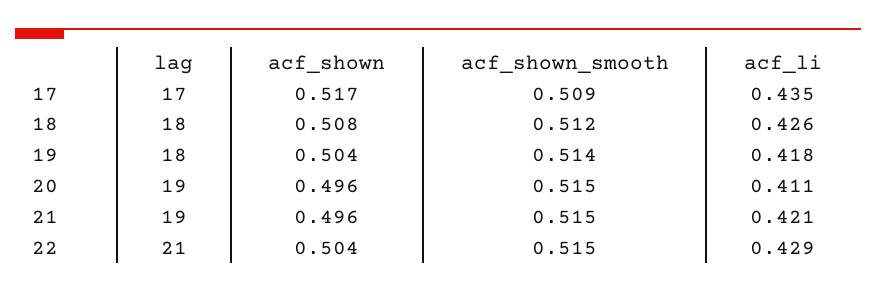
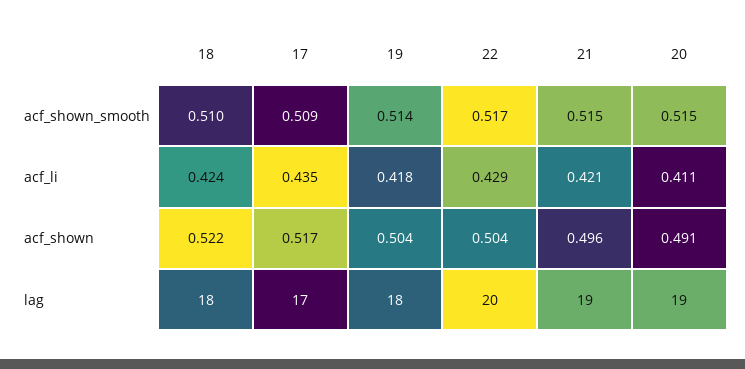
acf_shown, 18: 0.508 -> 0.522
acf_shown_smooth, 18: 0.512 -> 0.51
acf_li, 18: 0.426 -> 0.424
acf_shown, 20: 0.496 -> 0.491
lag, 22: 21 -> 20
acf_shown_smooth, 22: 0.515 -> 0.517

